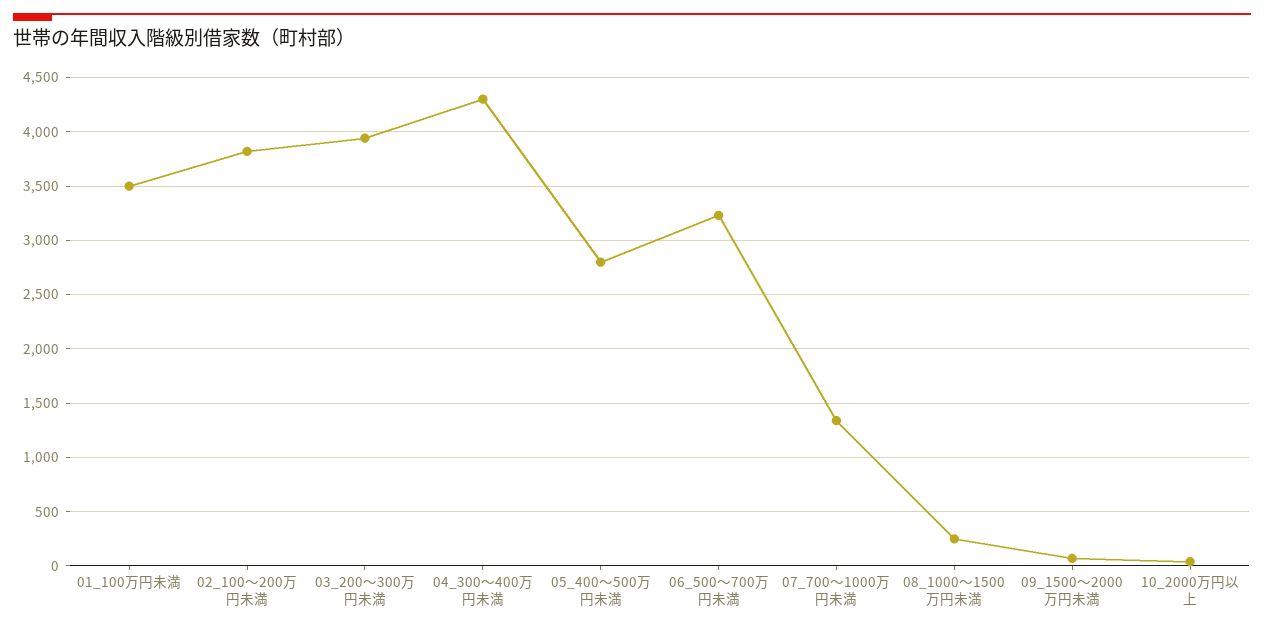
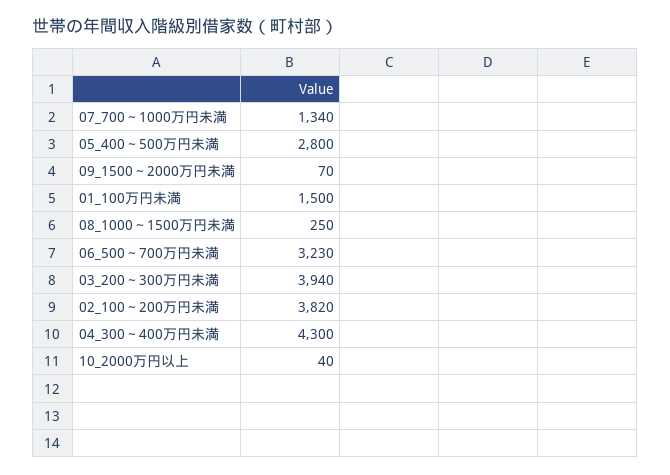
01_100万円未満: 3500 -> 1500

